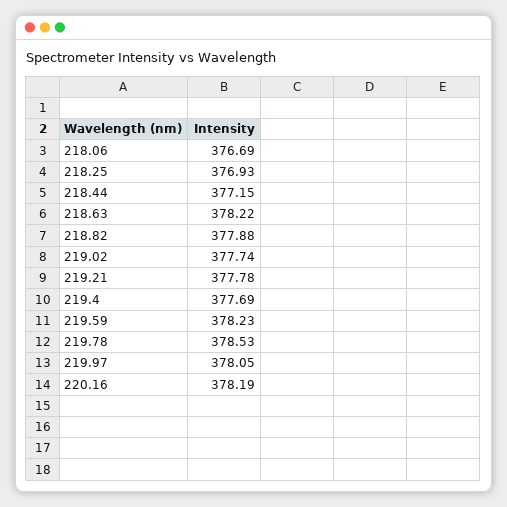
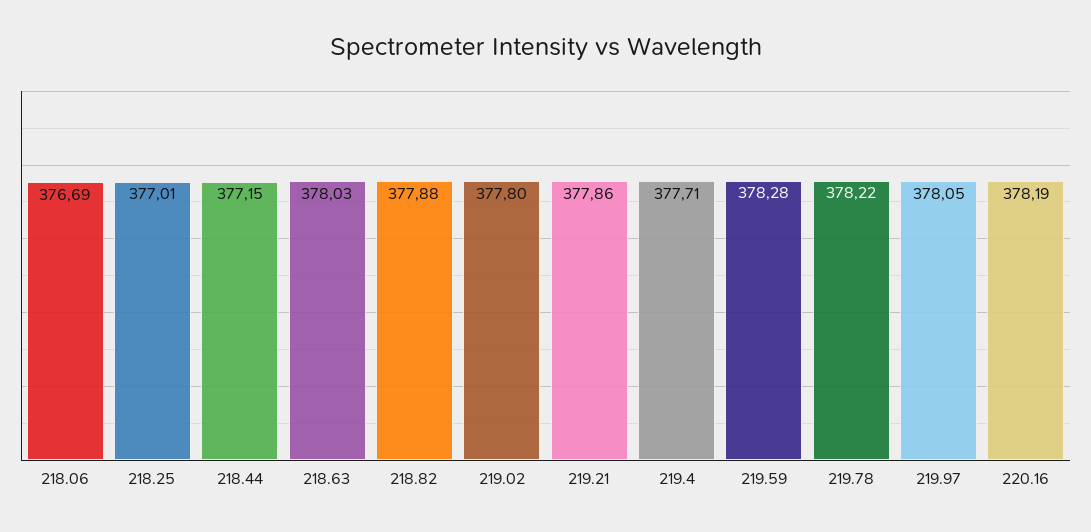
218.25: 376.93 -> 377.01
218.63: 378.22 -> 378.03
219.02: 377.74 -> 377.8
219.21: 377.78 -> 377.86
219.4: 377.69 -> 377.71
219.59: 378.23 -> 378.28
219.78: 378.53 -> 378.22

